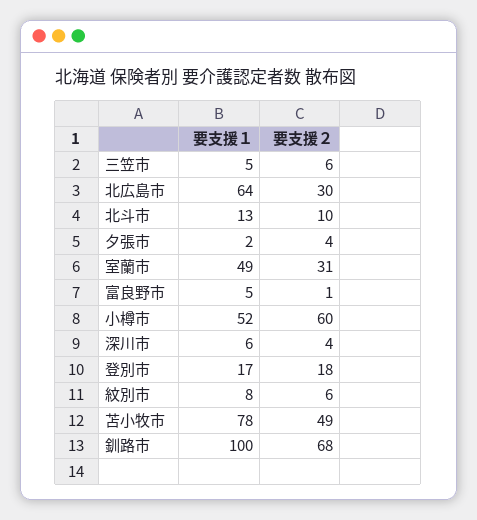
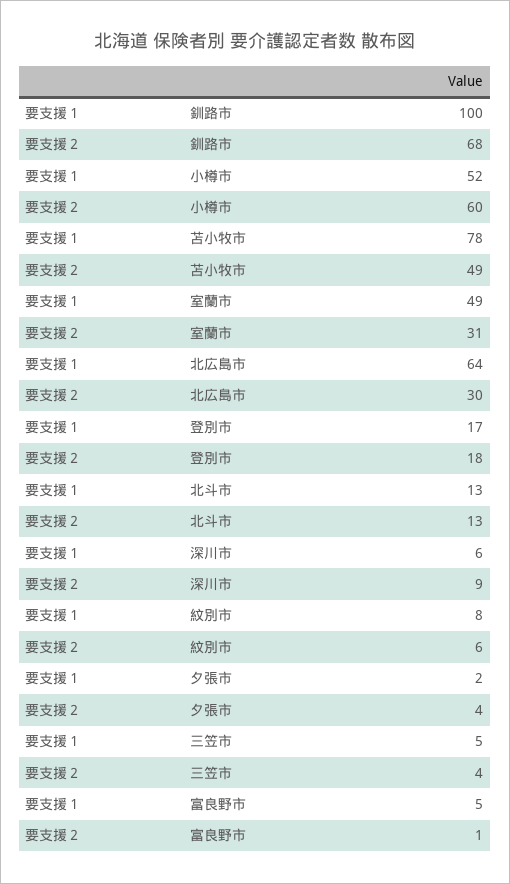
要支援２, 三笠市: 6 -> 4
要支援２, 北斗市: 10 -> 13
要支援２, 深川市: 4 -> 9

